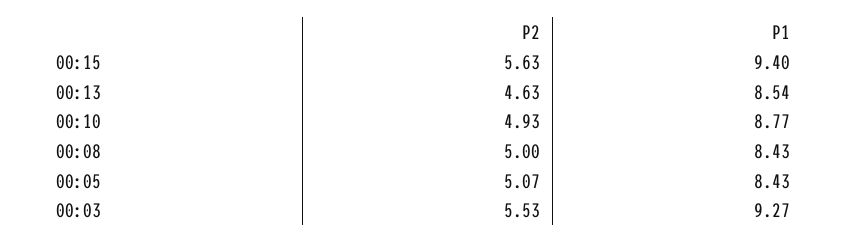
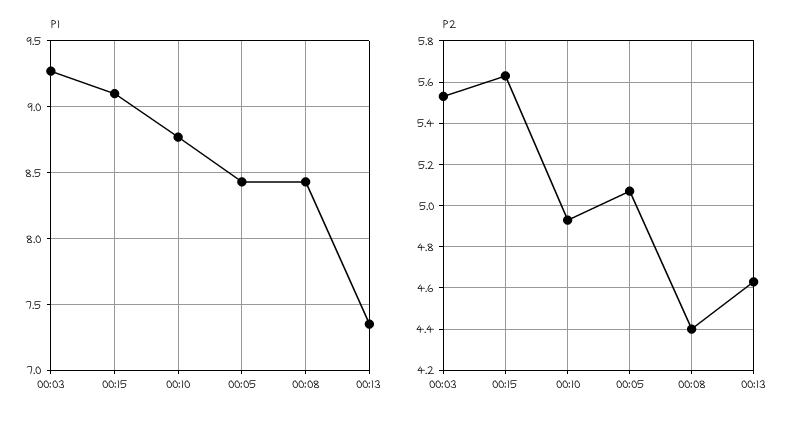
P1, 00:15: 9.4 -> 9.1
P1, 00:13: 8.54 -> 7.35
P2, 00:08: 5 -> 4.4

